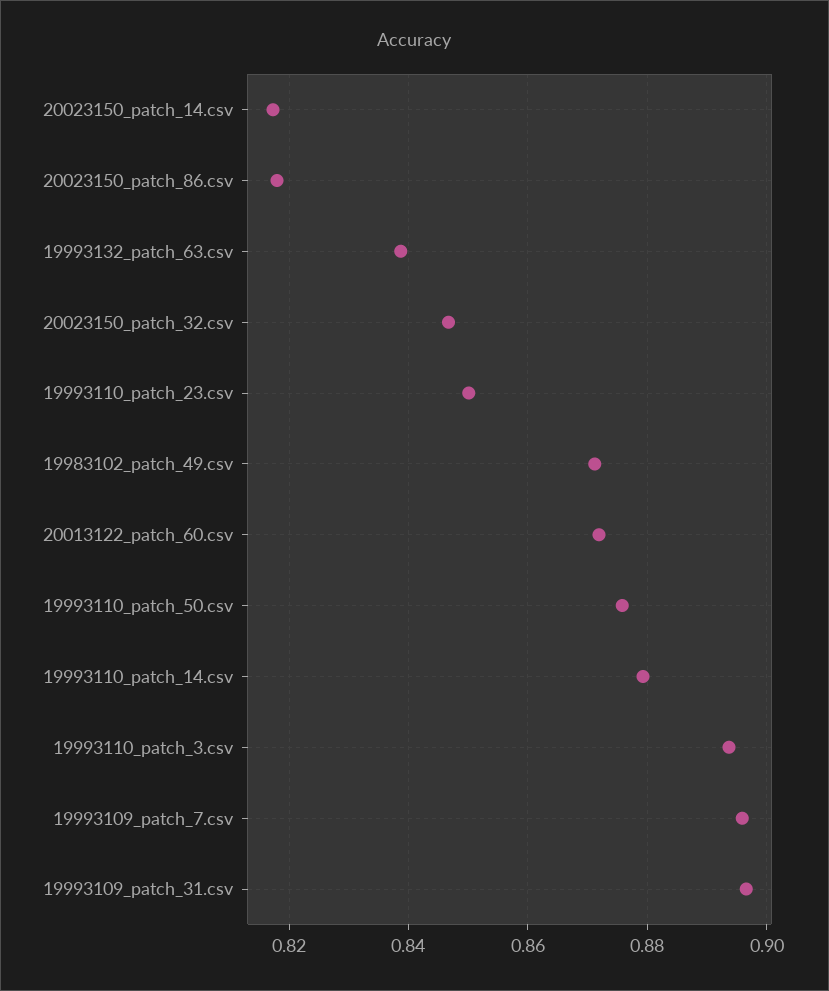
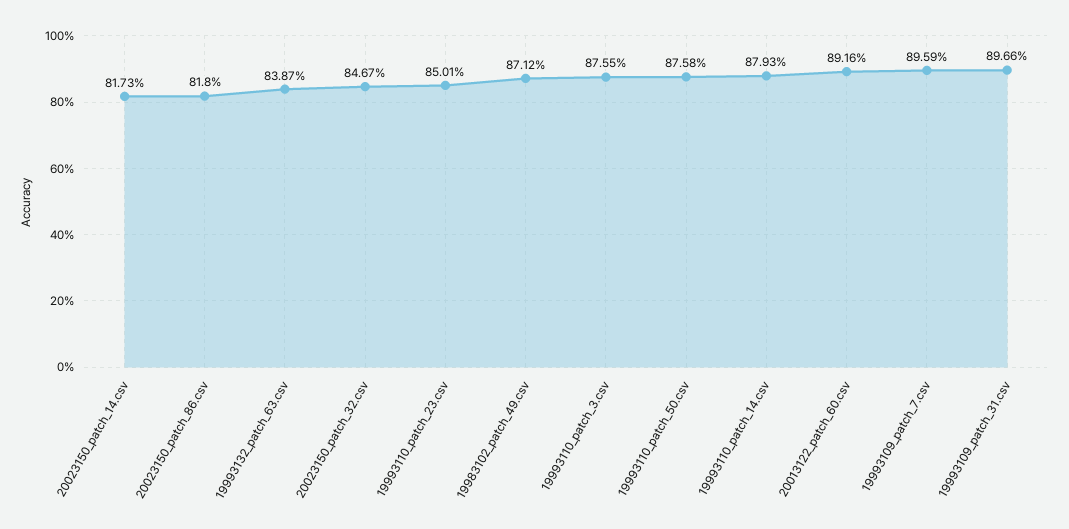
20013122_patch_60.csv: 0.872 -> 0.8916
19993110_patch_3.csv: 0.894 -> 0.8755

